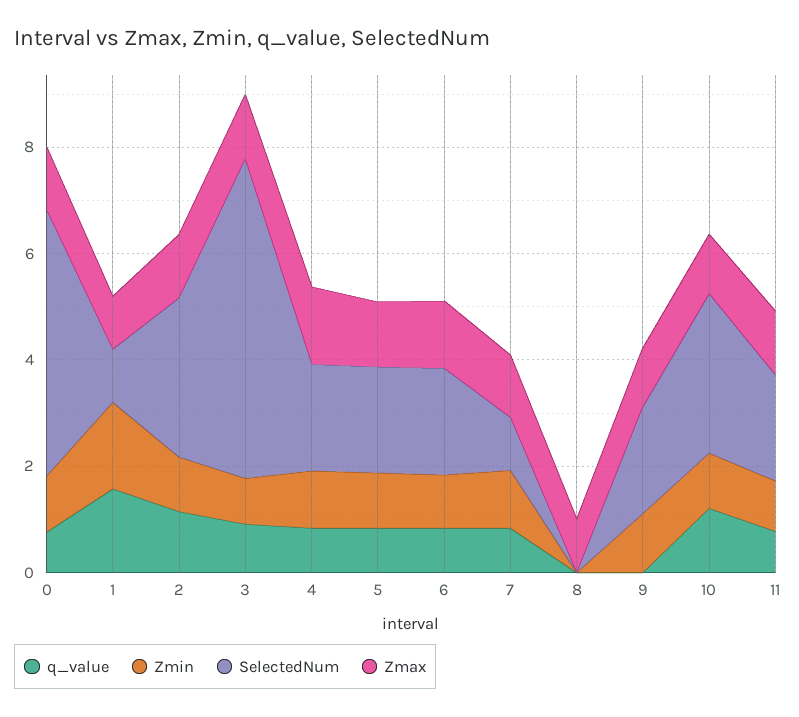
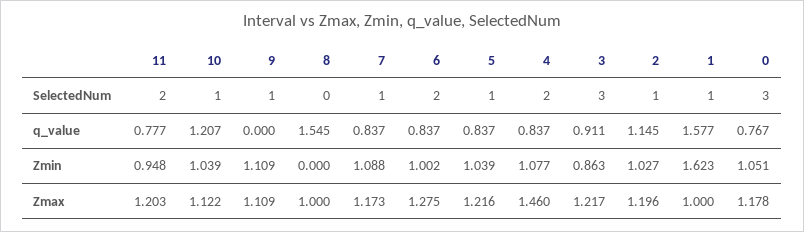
SelectedNum, 0: 5 -> 3
SelectedNum, 2: 3 -> 1
SelectedNum, 3: 6 -> 3
SelectedNum, 5: 2 -> 1
q_value, 8: 0 -> 1.545
SelectedNum, 9: 2 -> 1
SelectedNum, 10: 3 -> 1

